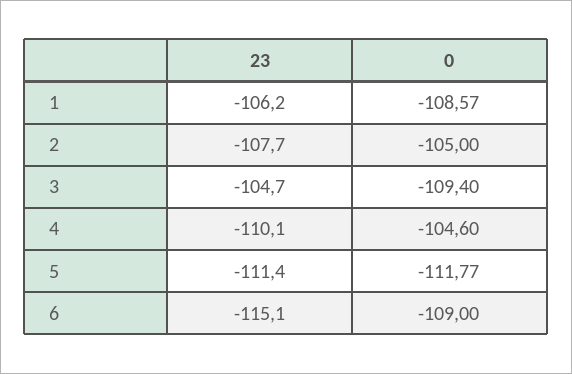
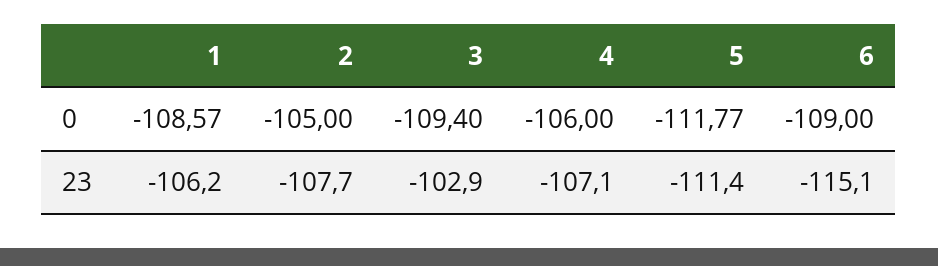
23, 3: -104.7 -> -102.9
23, 4: -110.1 -> -107.1
0, 4: -104.6 -> -106

